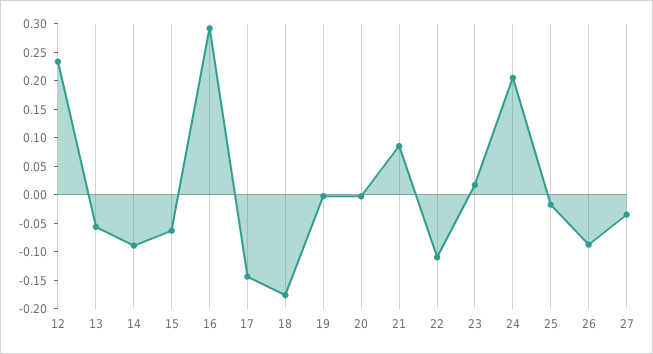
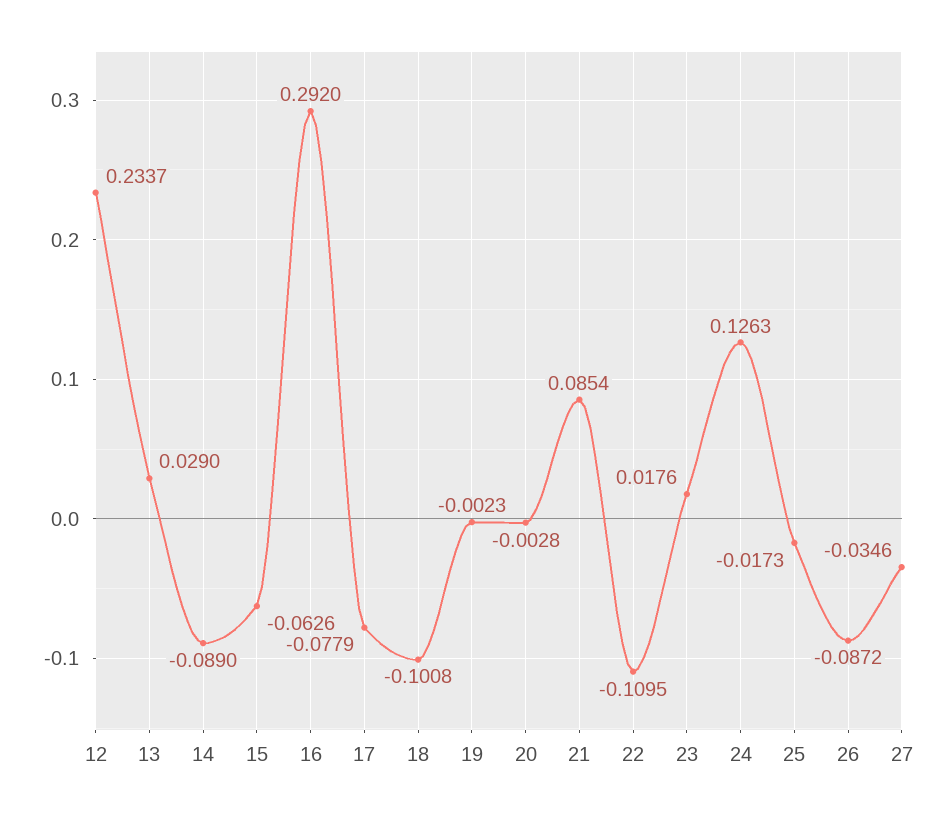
13: -0.05 -> 0.029
17: -0.15 -> -0.0779
18: -0.175 -> -0.1008
24: 0.2 -> 0.1263

